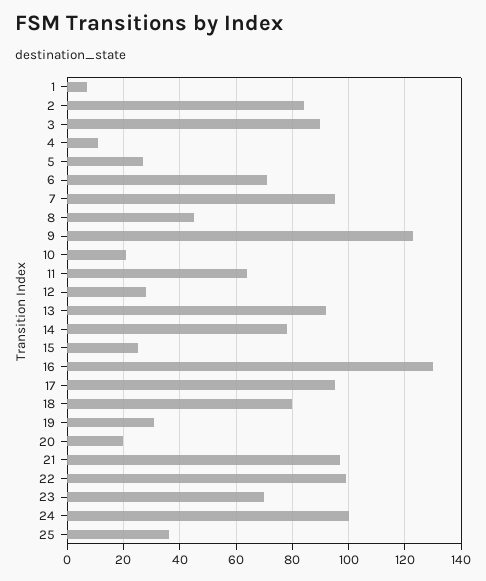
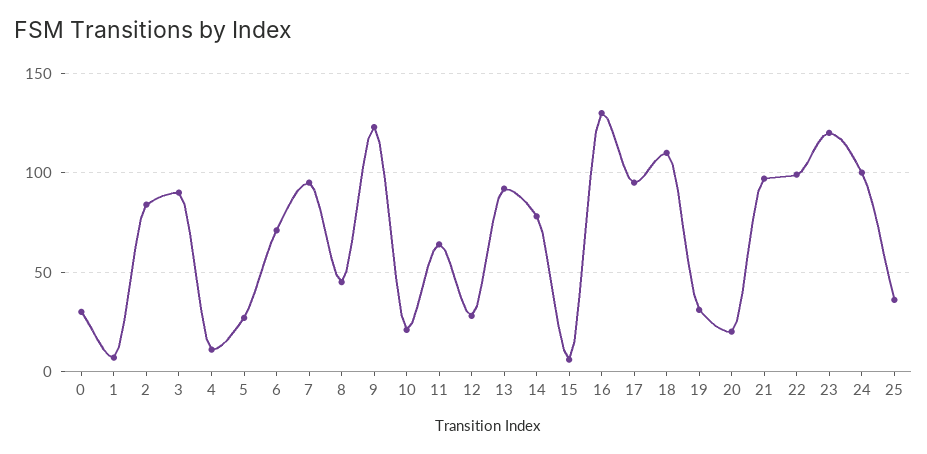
15: 25 -> 5
18: 80 -> 110
23: 70 -> 120
0: none -> 30

